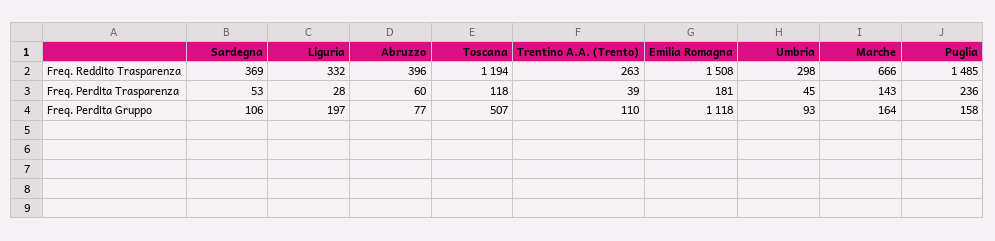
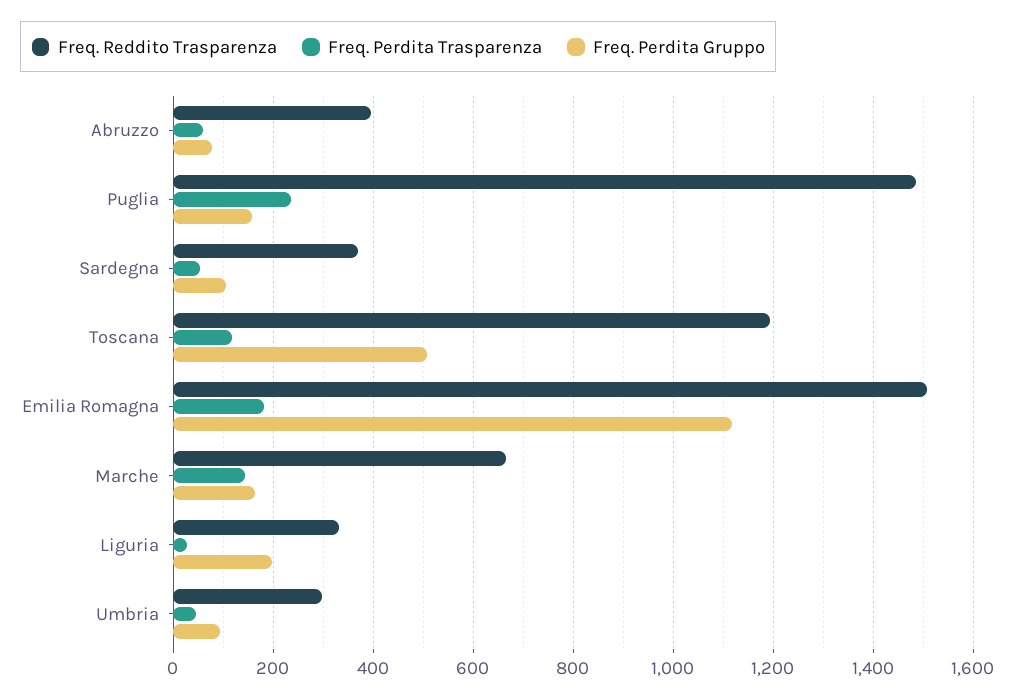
Freq. Reddito Trasparenza, Trentino A.A. (Trento): 263 -> none
Freq. Perdita Trasparenza, Trentino A.A. (Trento): 39 -> none
Freq. Perdita Gruppo, Trentino A.A. (Trento): 110 -> none

